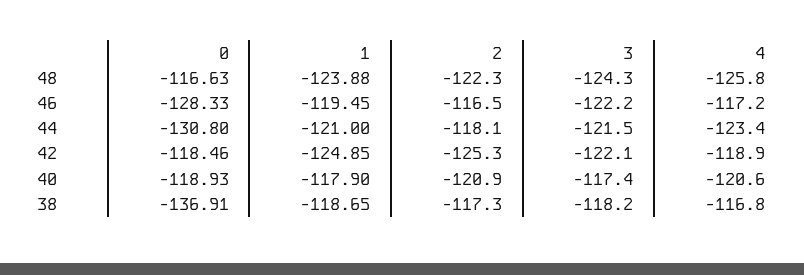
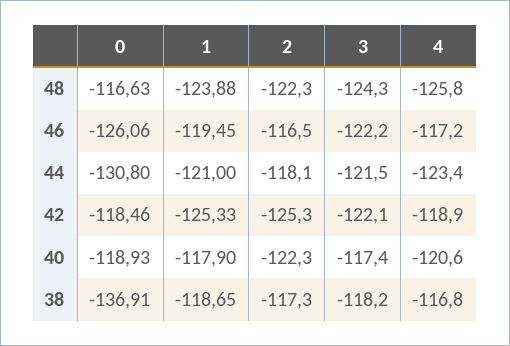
0, 46: -128.33 -> -126.06
1, 42: -124.85 -> -125.33
2, 40: -120.9 -> -122.3

